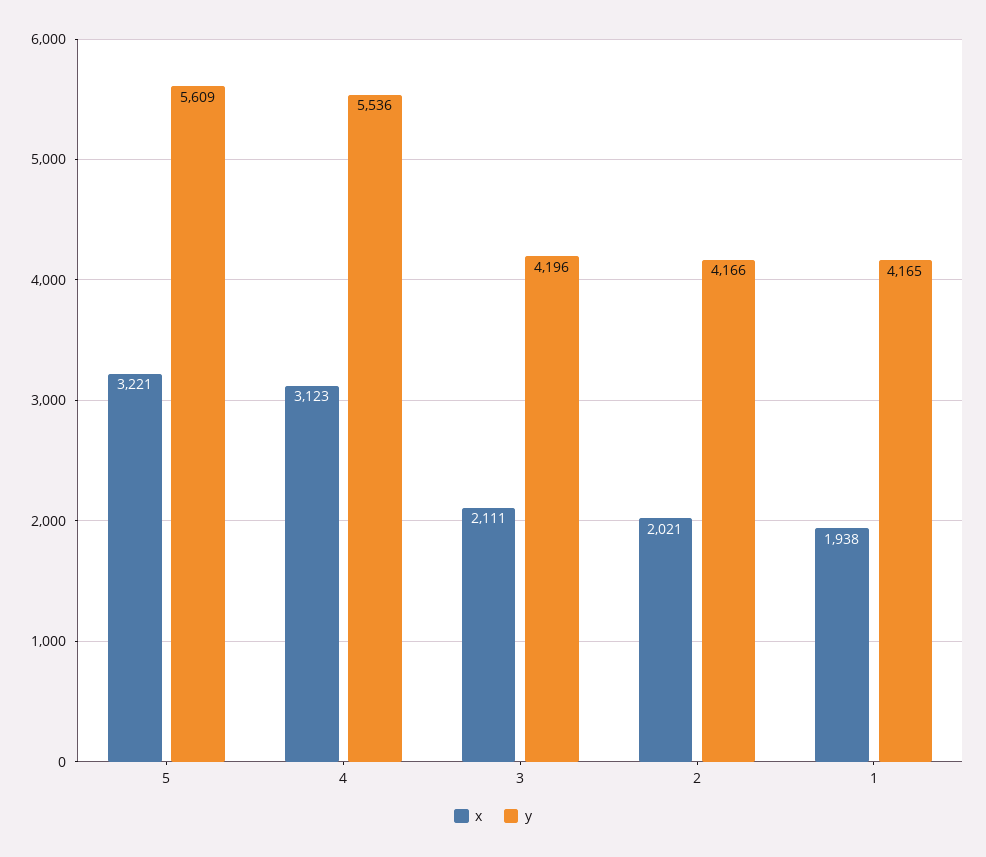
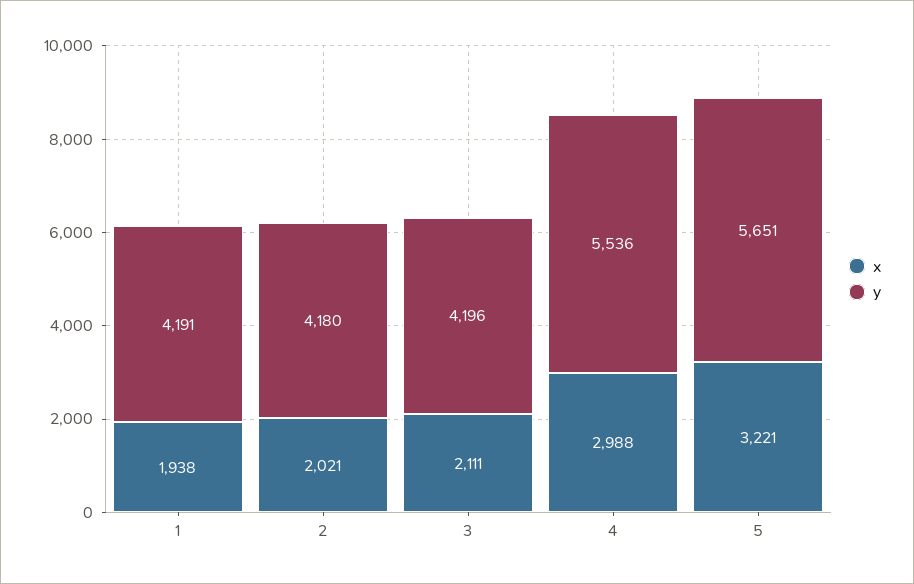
y, 5: 5609 -> 5651
x, 4: 3123 -> 2988
y, 2: 4166 -> 4180
y, 1: 4165 -> 4191

